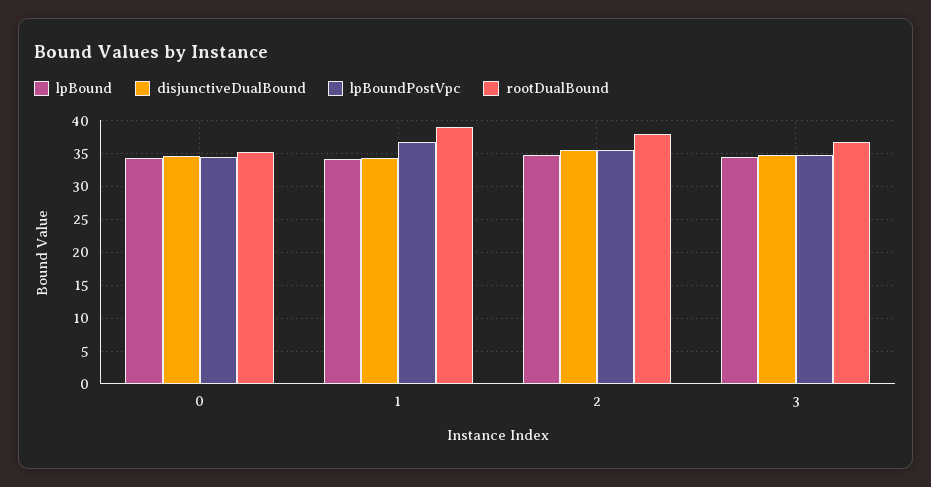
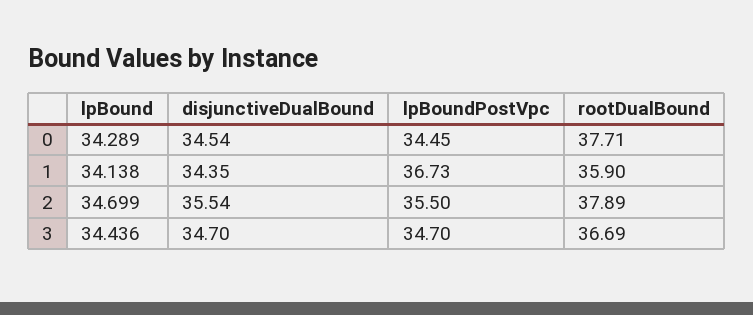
rootDualBound, 0: 35 -> 37.71
rootDualBound, 1: 39 -> 35.9

